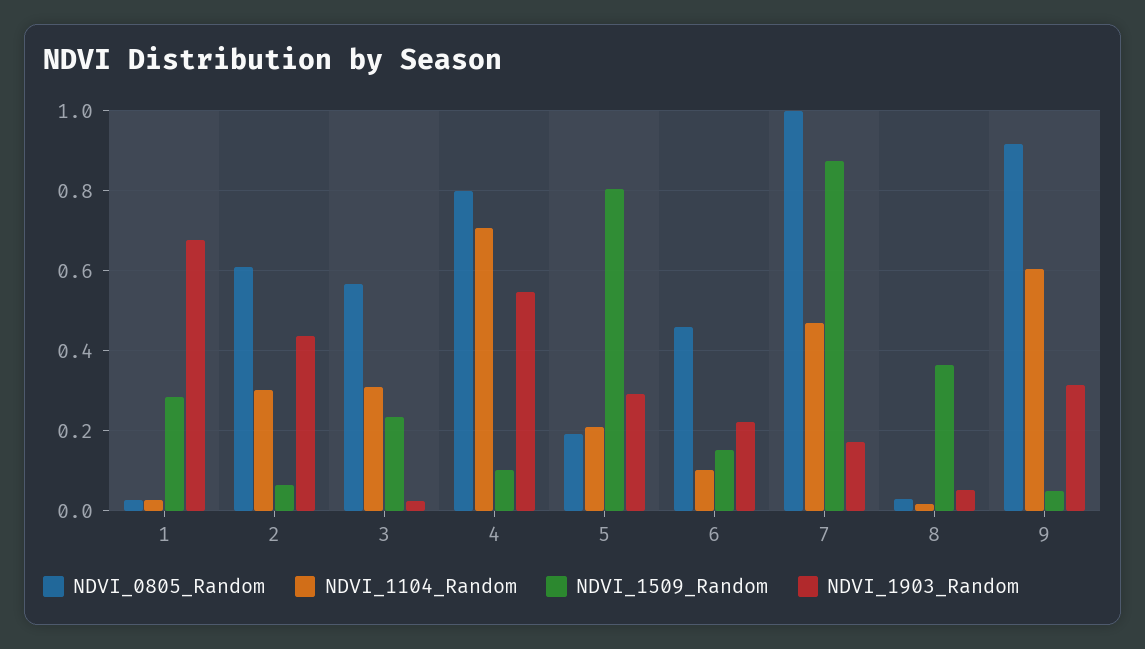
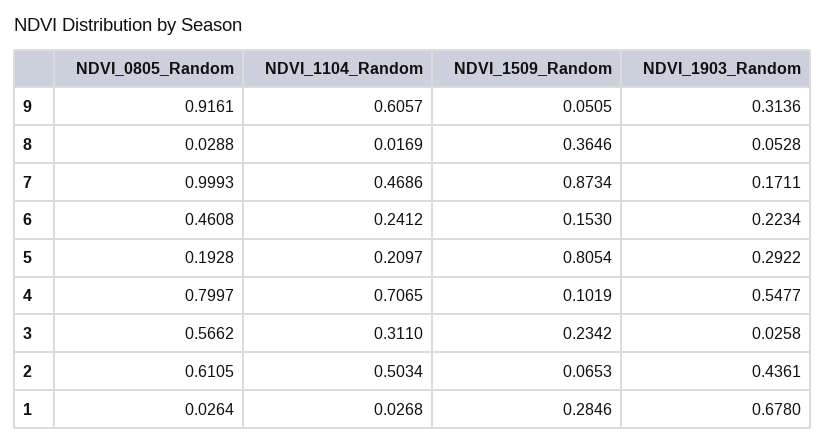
NDVI_1104_Random, 2: 0.3 -> 0.5034
NDVI_1104_Random, 6: 0.1 -> 0.2412

